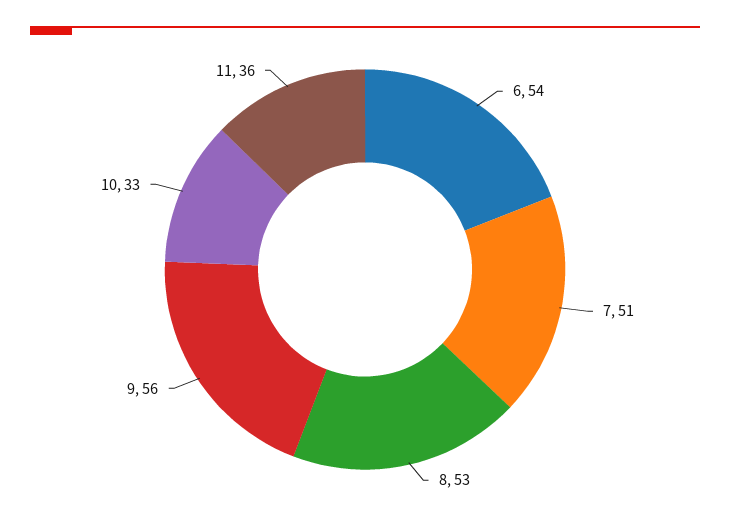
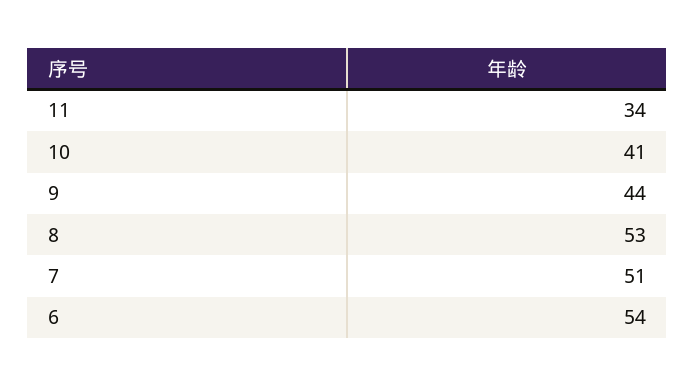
9: 56 -> 44
10: 33 -> 41
11: 36 -> 34

